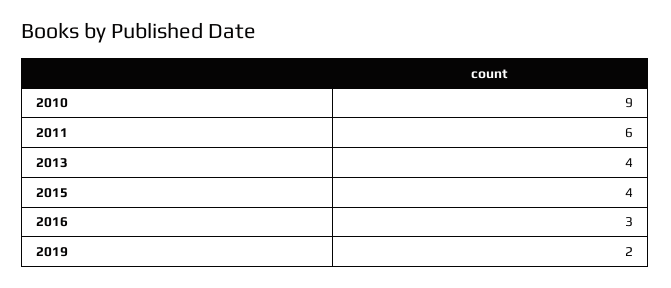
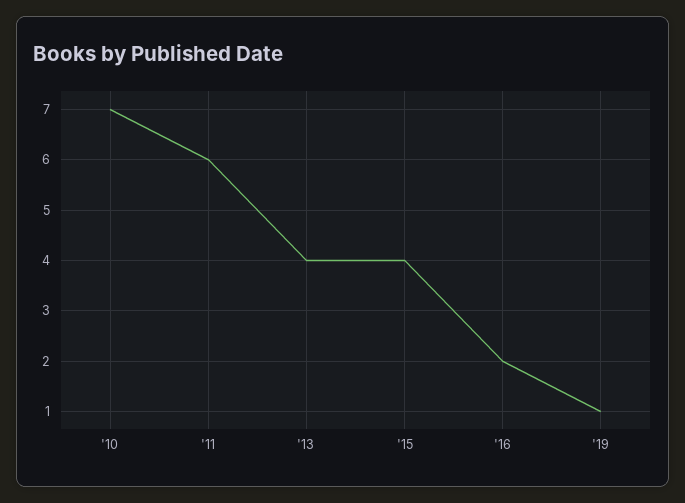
2010: 9 -> 7
2016: 3 -> 2
2019: 2 -> 1

